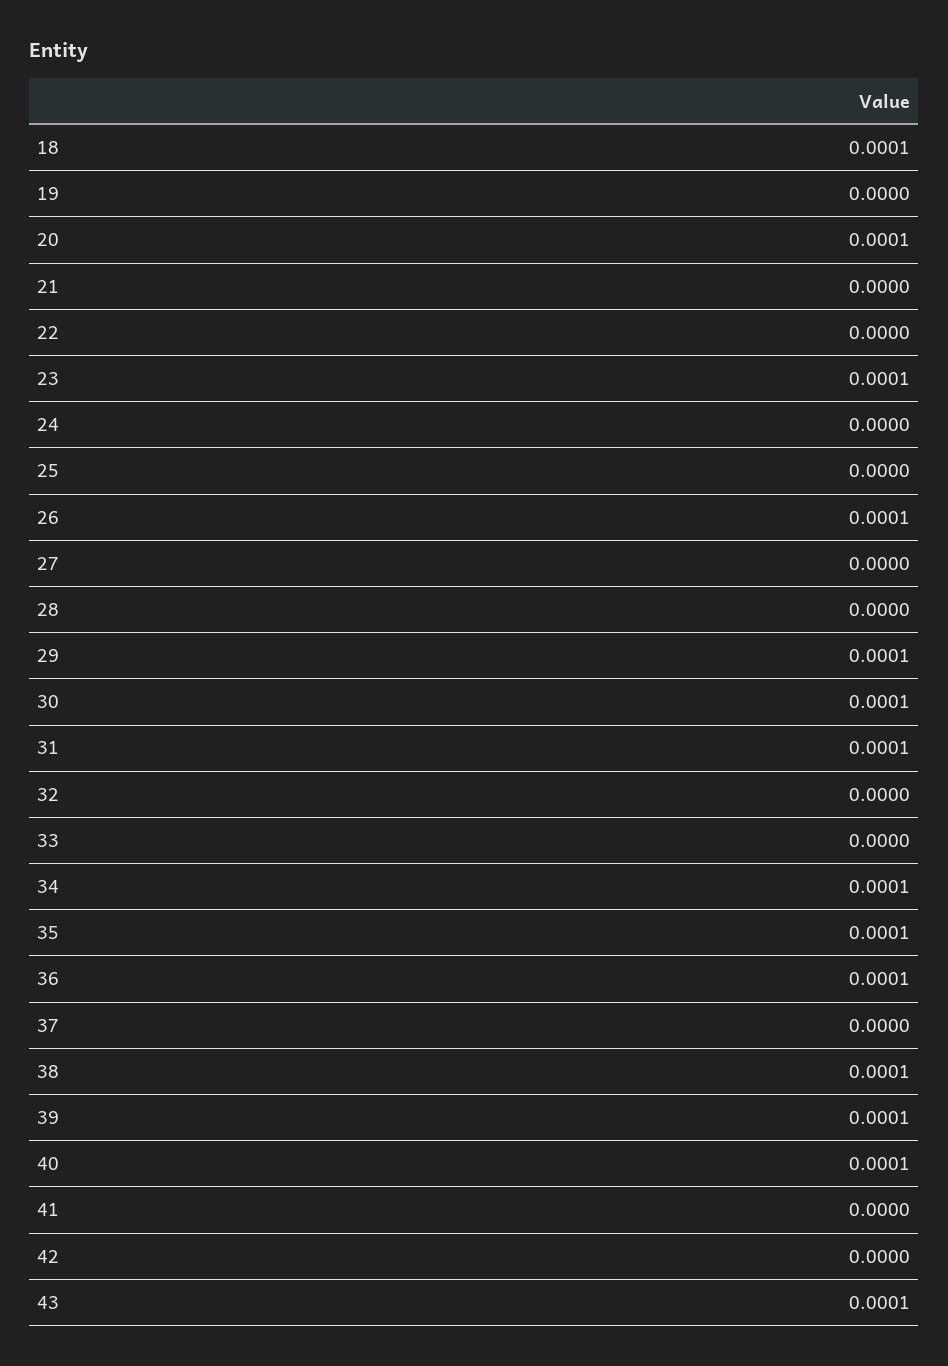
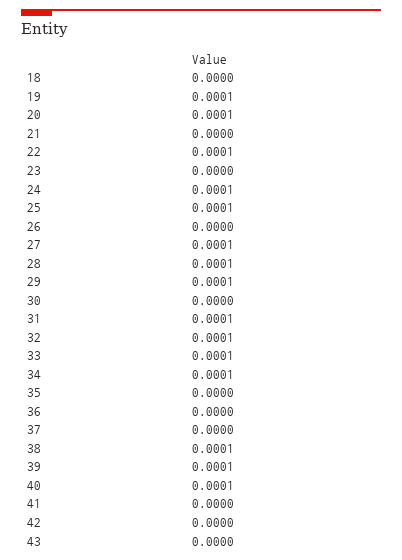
18: 0.0001 -> 0
19: 0 -> 0.0001
22: 0 -> 0.0001
23: 0.0001 -> 0
24: 0 -> 0.0001
25: 0 -> 0.0001
26: 0.0001 -> 0
27: 0 -> 0.0001
28: 0 -> 0.0001
30: 0.0001 -> 0
32: 0 -> 0.0001
33: 0 -> 0.0001
35: 0.0001 -> 0
36: 0.0001 -> 0
43: 0.0001 -> 0

